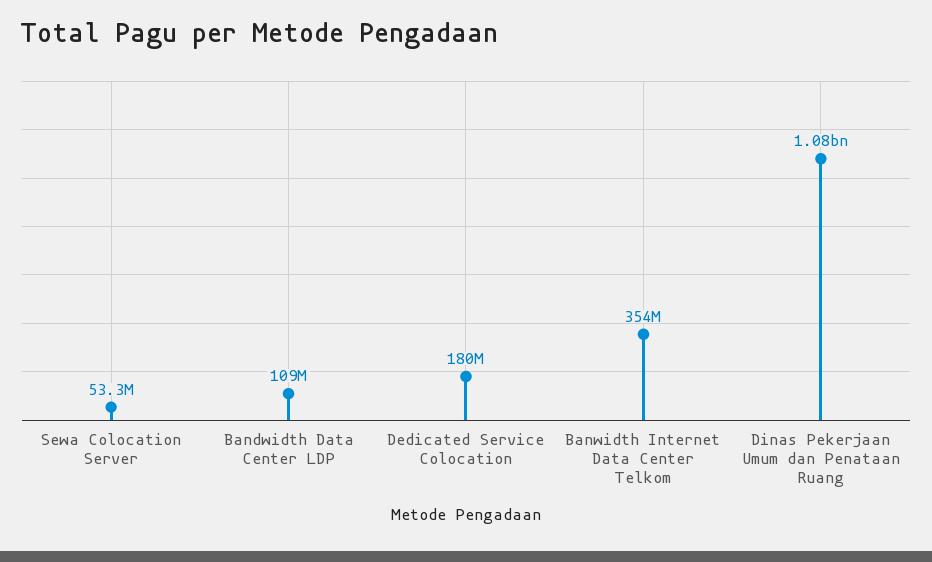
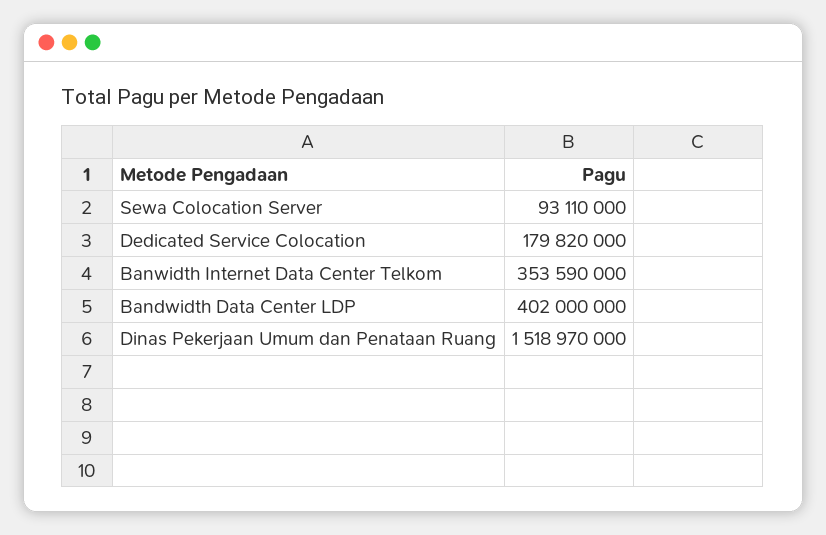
Sewa Colocation Server: 53300000 -> 93110000
Bandwidth Data Center LDP: 109000000 -> 402000000
Dinas Pekerjaan Umum dan Penataan Ruang: 1080000000 -> 1518970000

